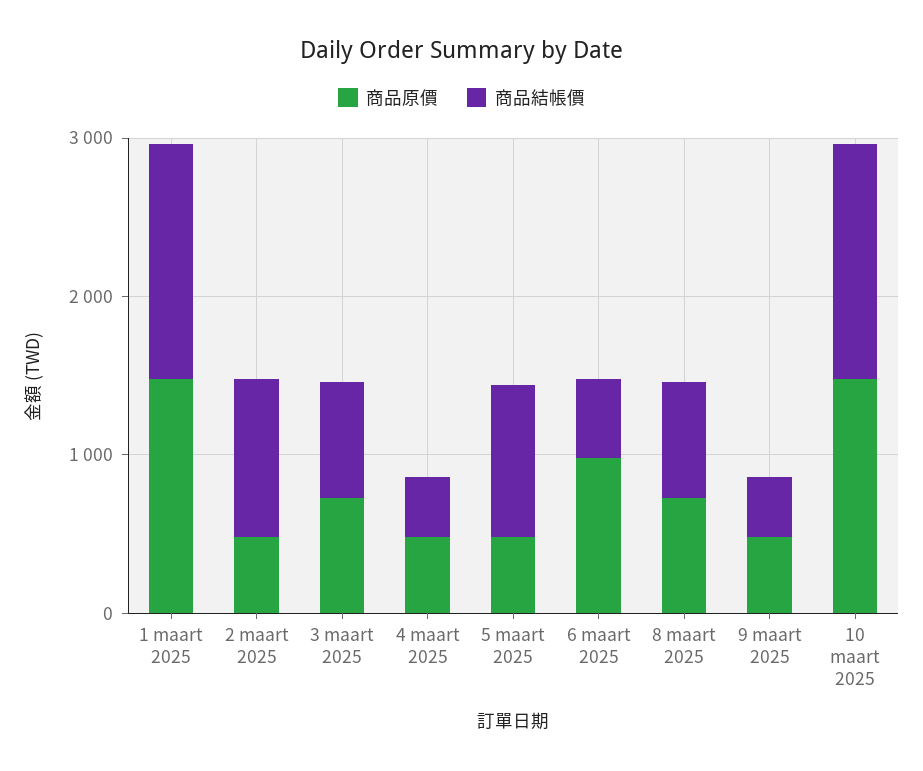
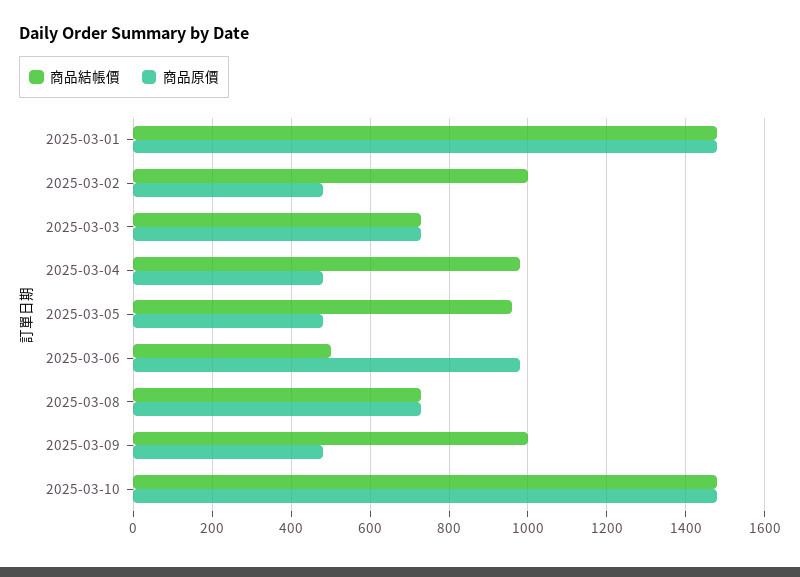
商品結帳價, 4 maart 2025: 400 -> 980
商品結帳價, 9 maart 2025: 400 -> 1000

